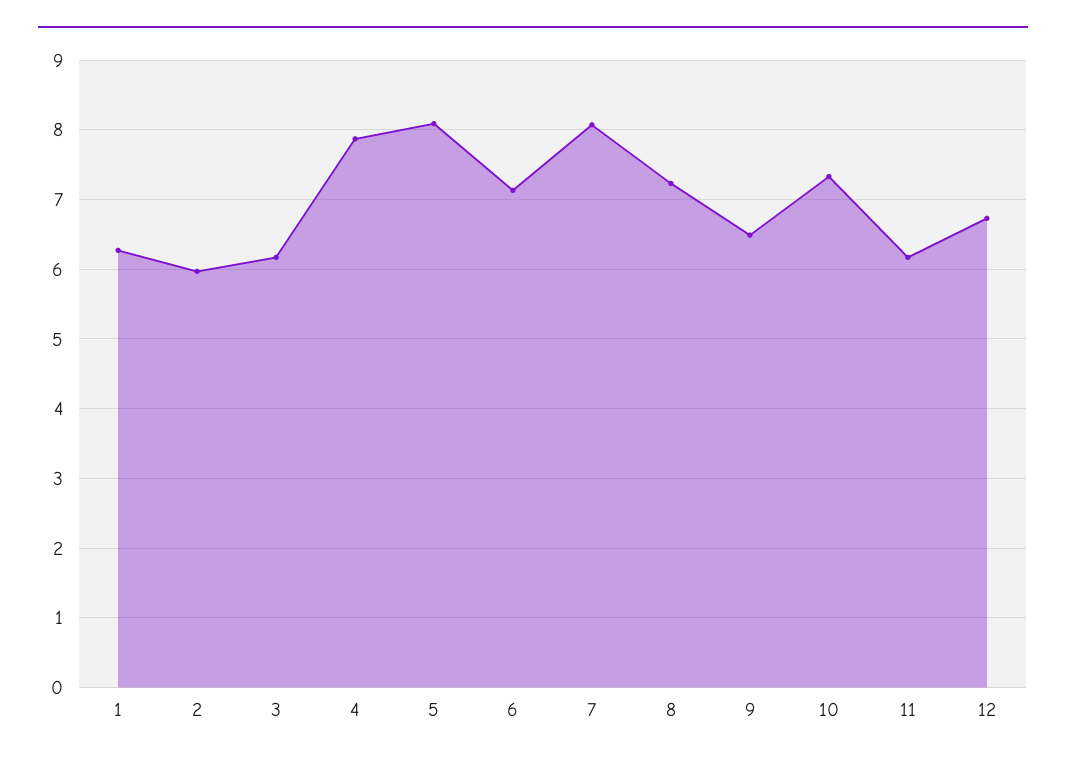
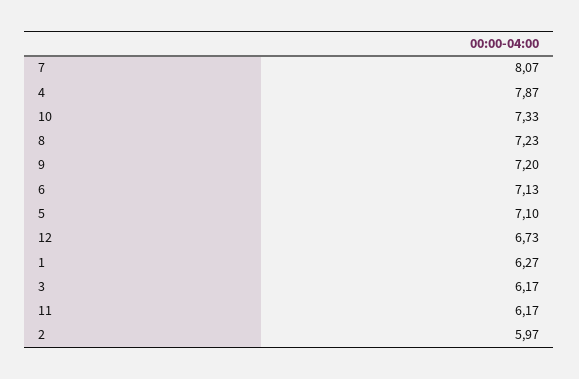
5: 8.1 -> 7.1
9: 6.5 -> 7.2

